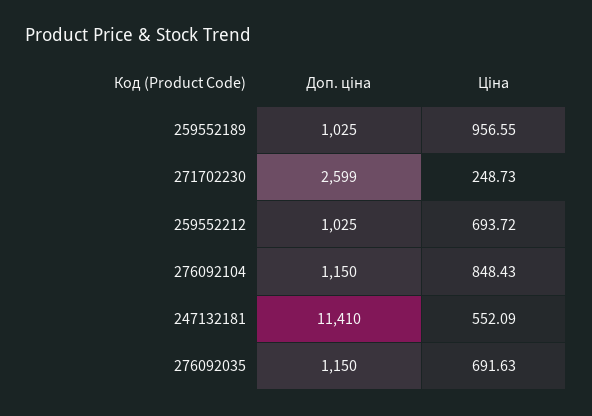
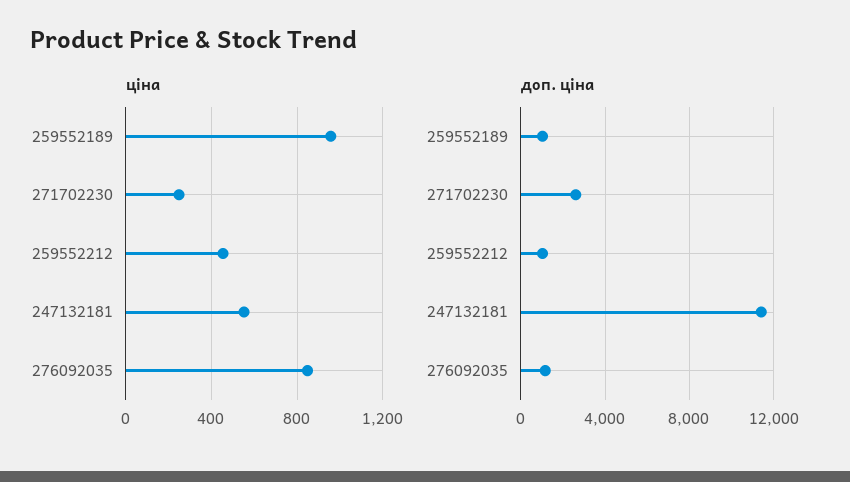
Ціна, 259552212: 693.72 -> 450
Доп. ціна, 276092104: 1150 -> none
Ціна, 276092104: 848.43 -> none
Ціна, 276092035: 691.63 -> 850

